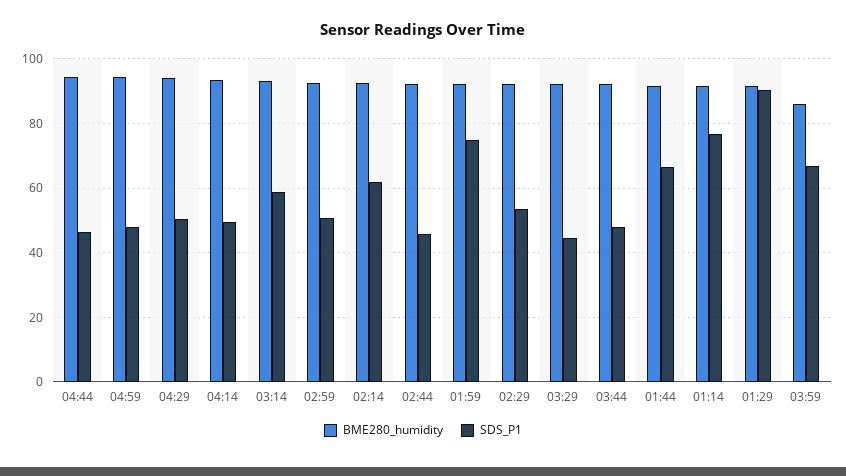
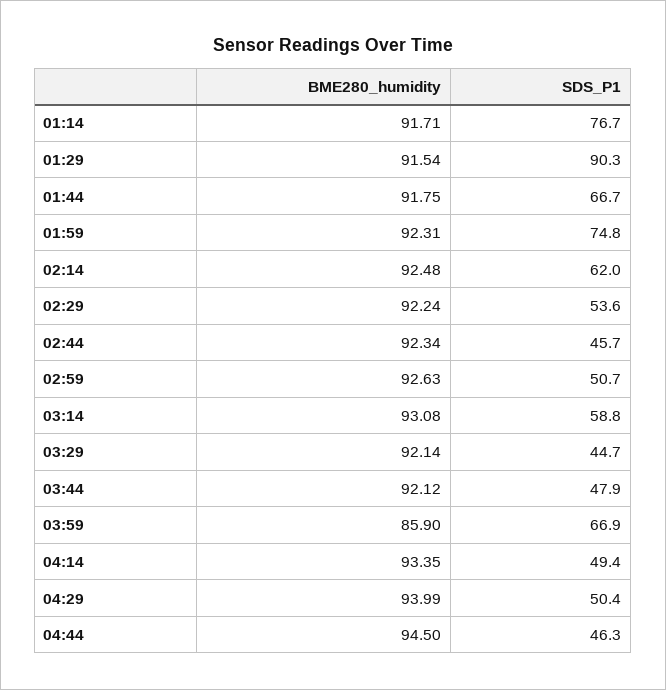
BME280_humidity, 04:59: 94 -> none
SDS_P1, 04:59: 48 -> none

